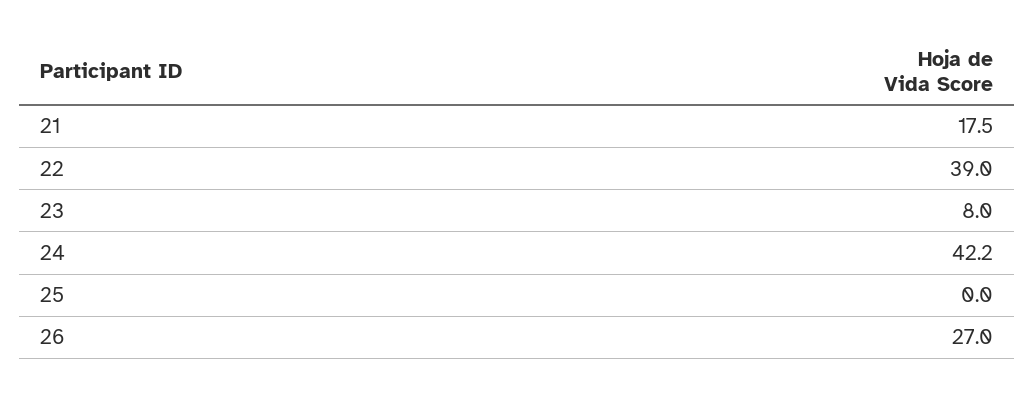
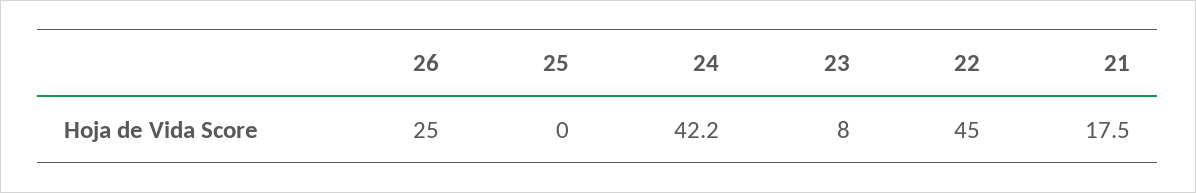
22: 39 -> 45
26: 27 -> 25

